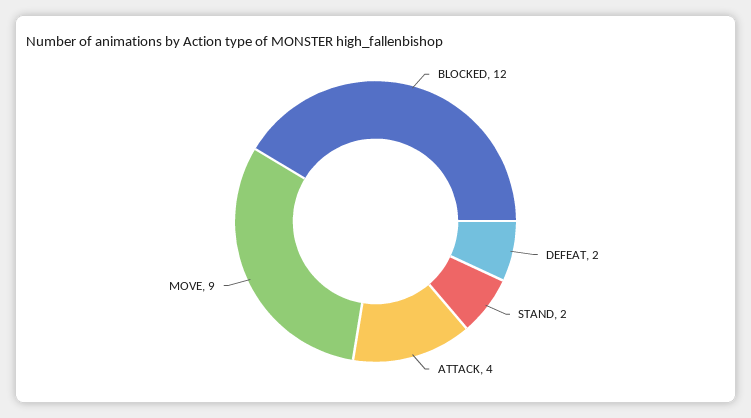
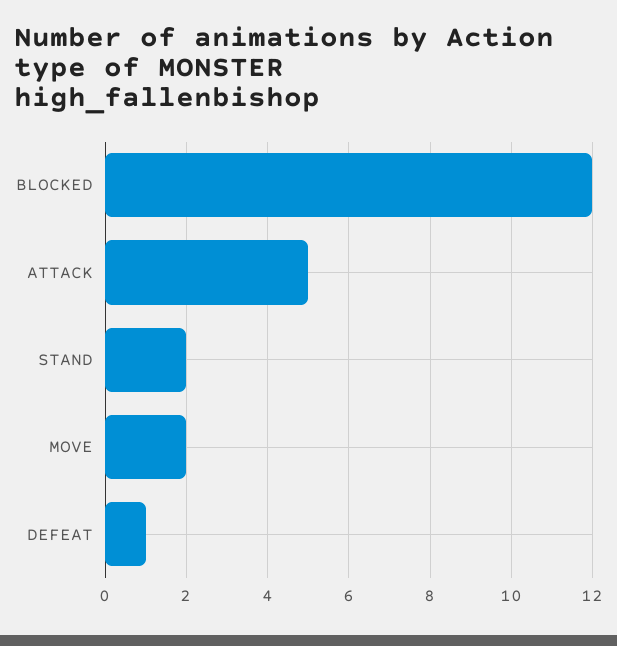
DEFEAT: 2 -> 1
ATTACK: 4 -> 5
MOVE: 9 -> 2

